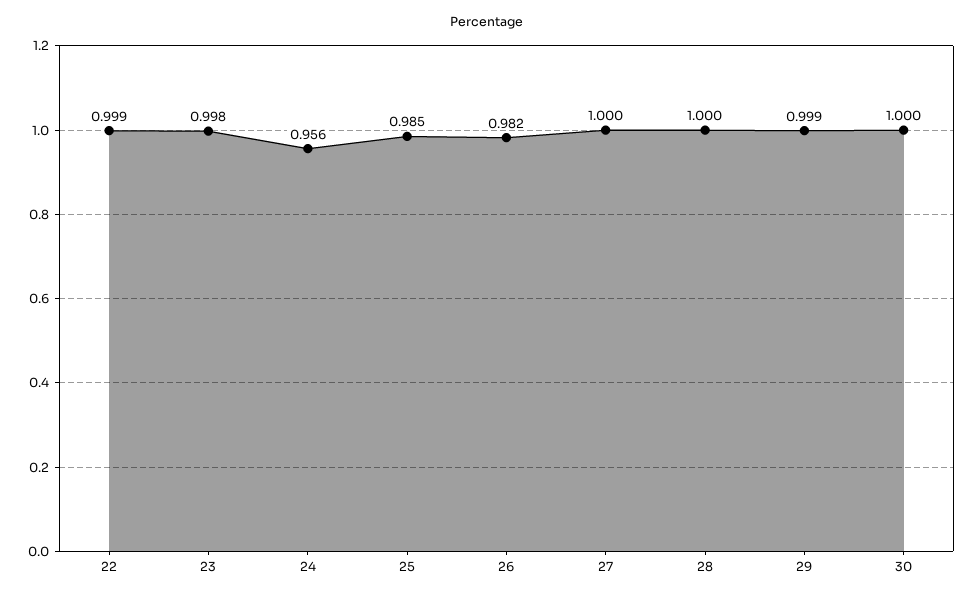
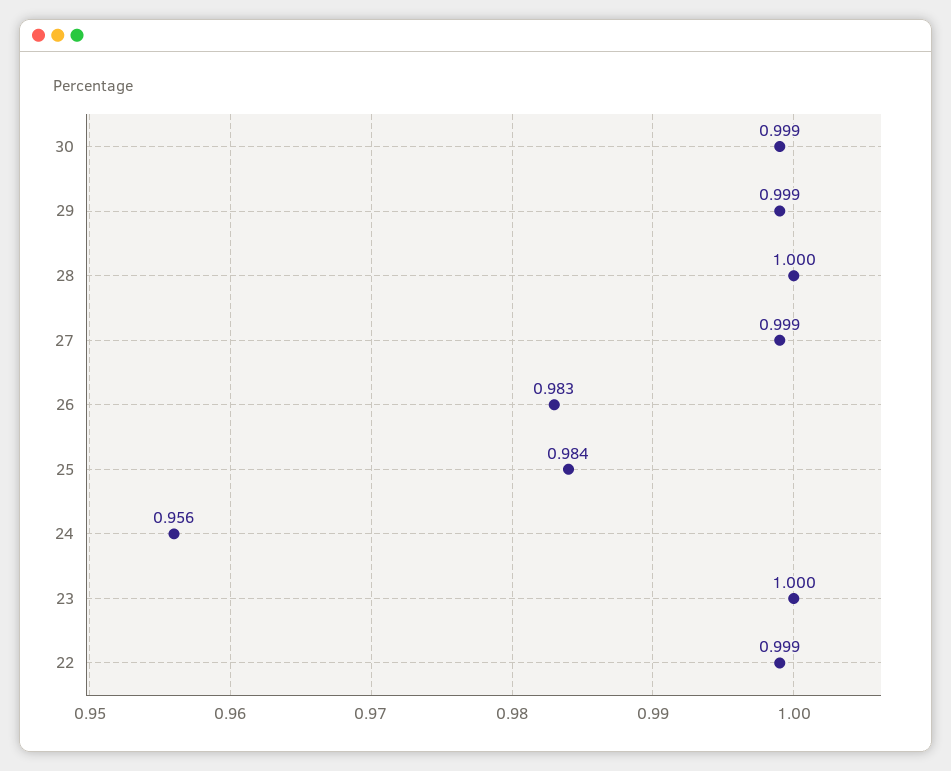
23: 0.998 -> 1
25: 0.985 -> 0.984
26: 0.982 -> 0.983
27: 1 -> 0.999
30: 1 -> 0.999

